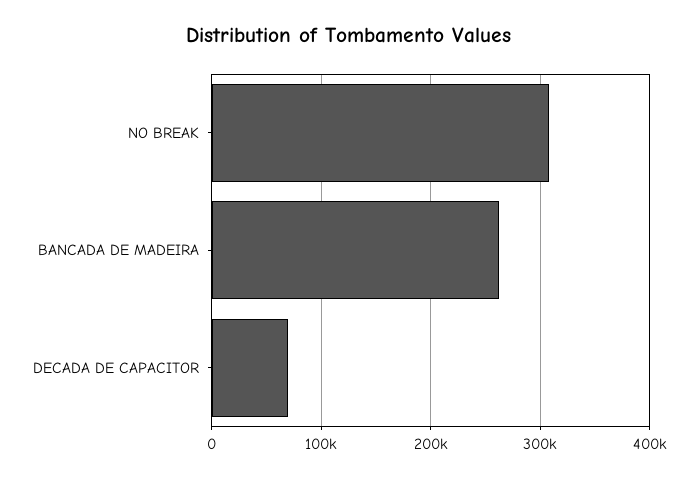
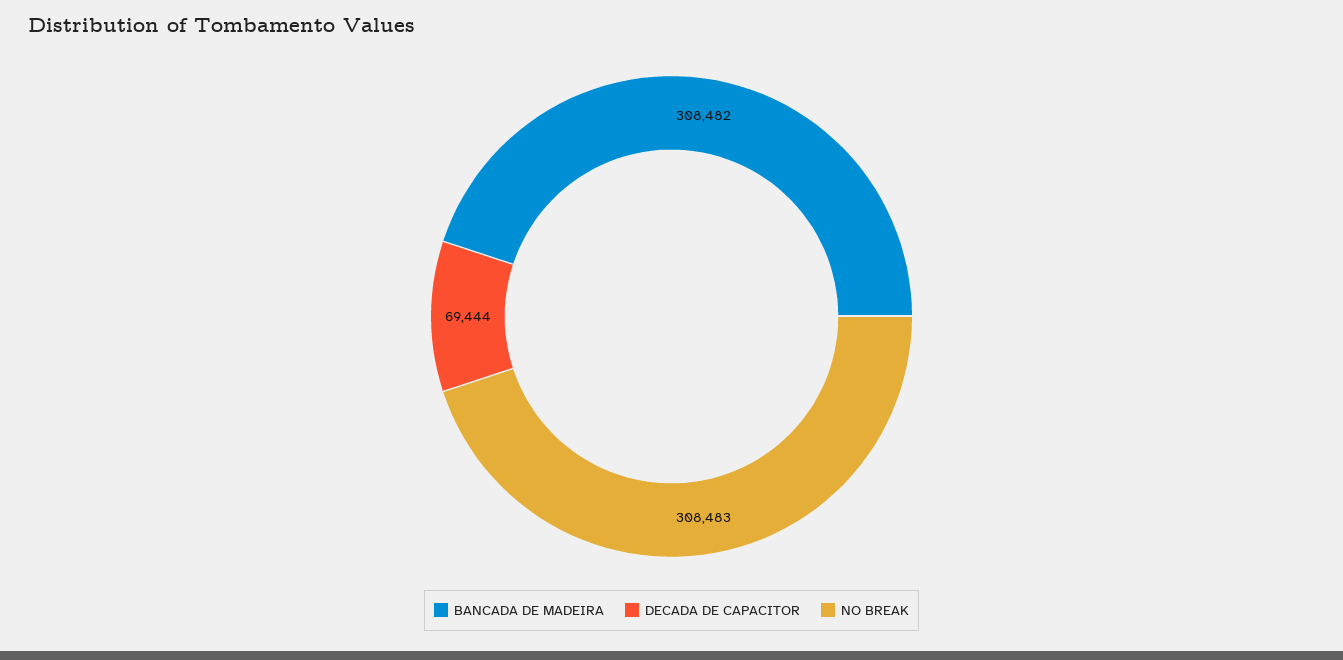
BANCADA DE MADEIRA: 260000 -> 308482

